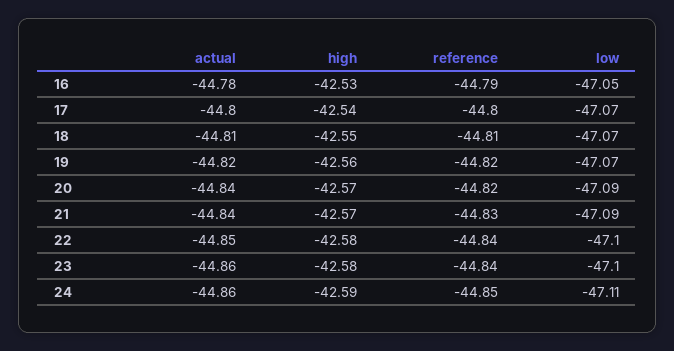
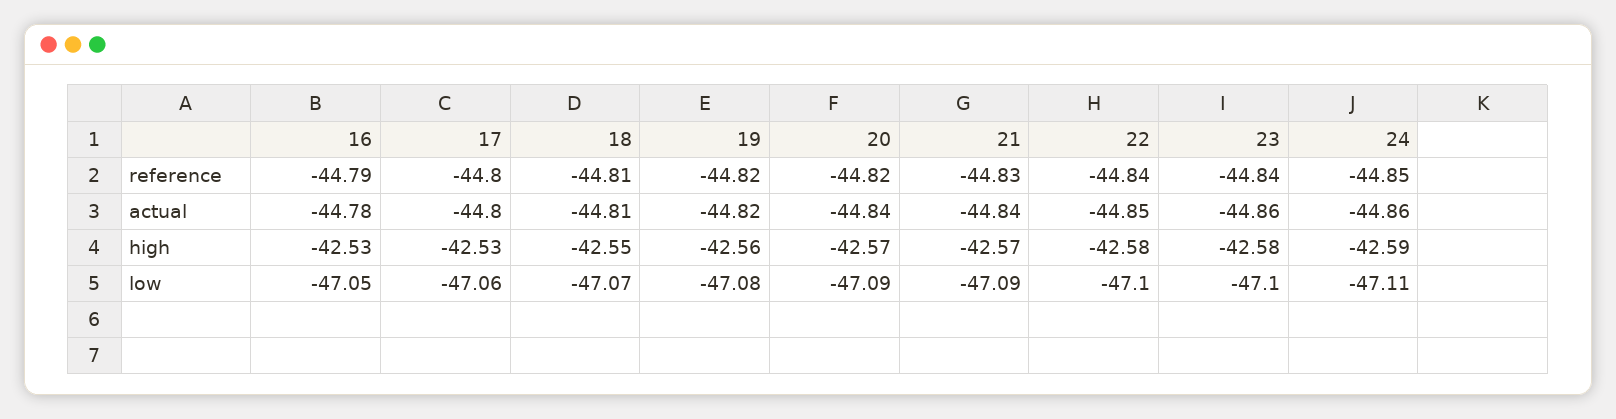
high, 17: -42.54 -> -42.53
low, 17: -47.07 -> -47.06
low, 19: -47.07 -> -47.08

